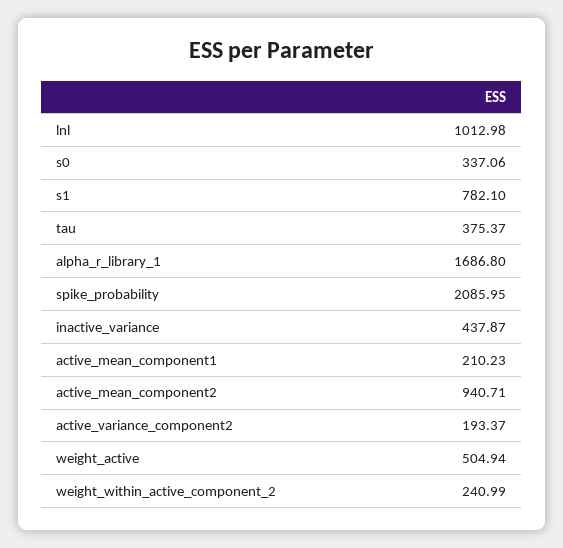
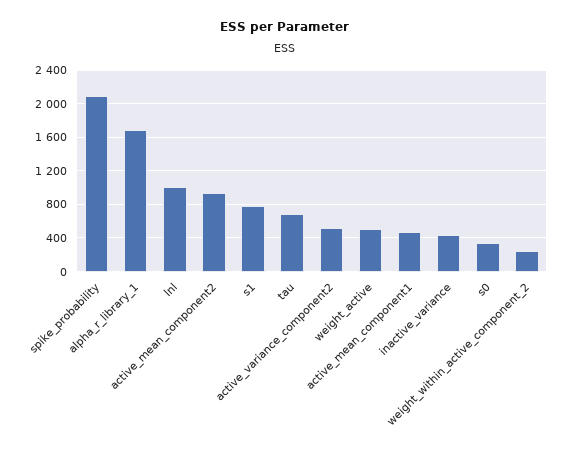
tau: 375.37 -> 700
active_mean_component1: 210.23 -> 500
active_variance_component2: 193.37 -> 500

